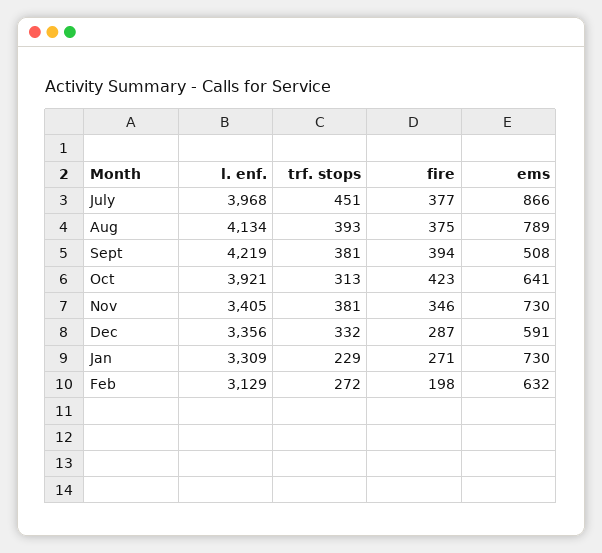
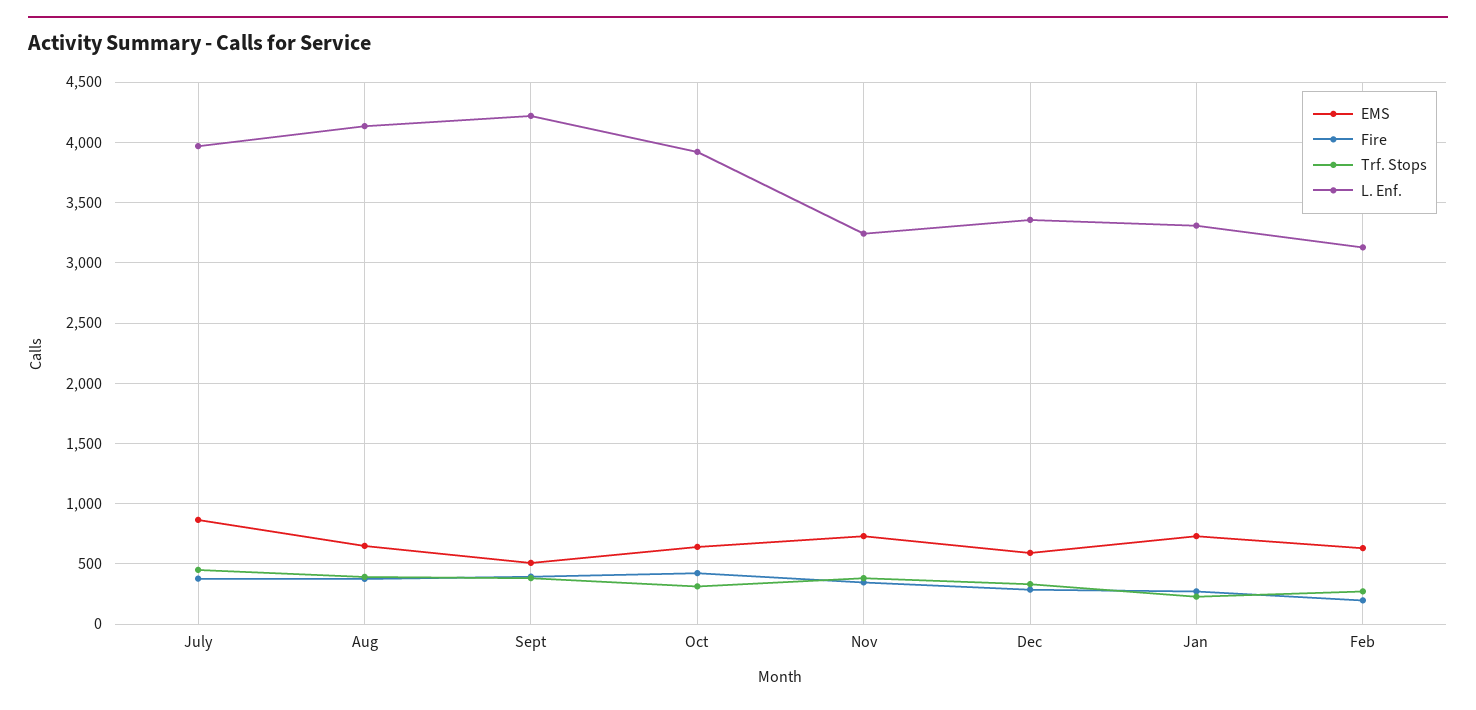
ems, Aug: 789 -> 650
l. enf., Nov: 3405 -> 3250

